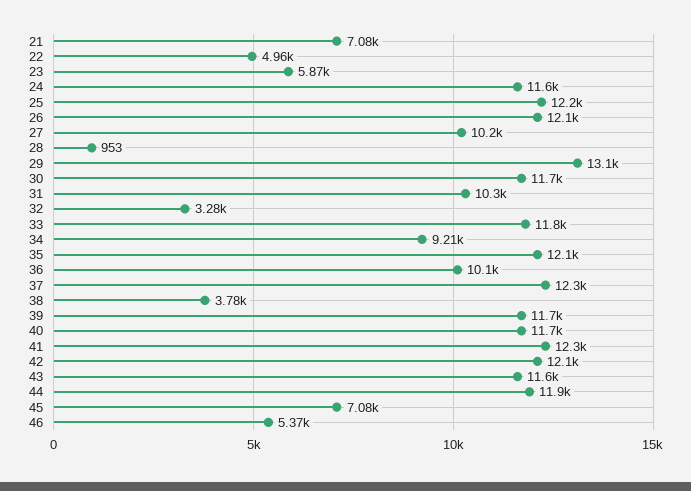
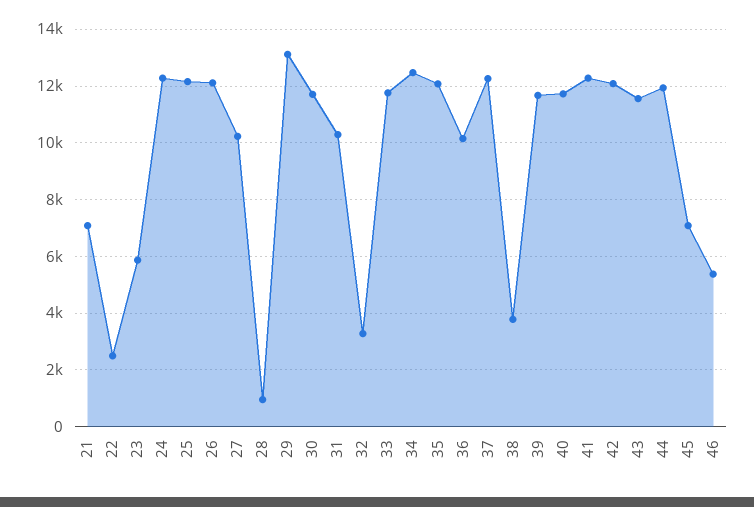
22: 4960 -> 2500
24: 11600 -> 12250
34: 9210 -> 12500

